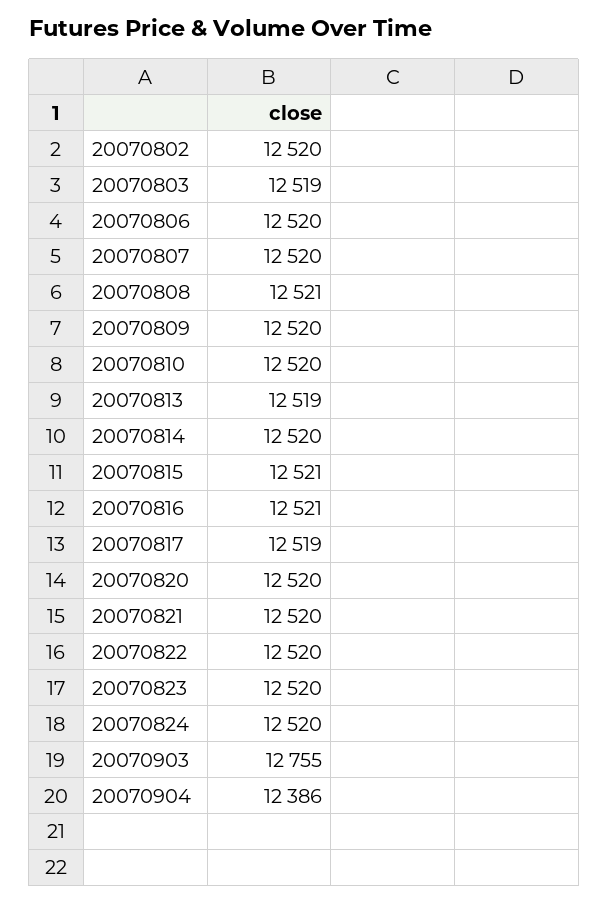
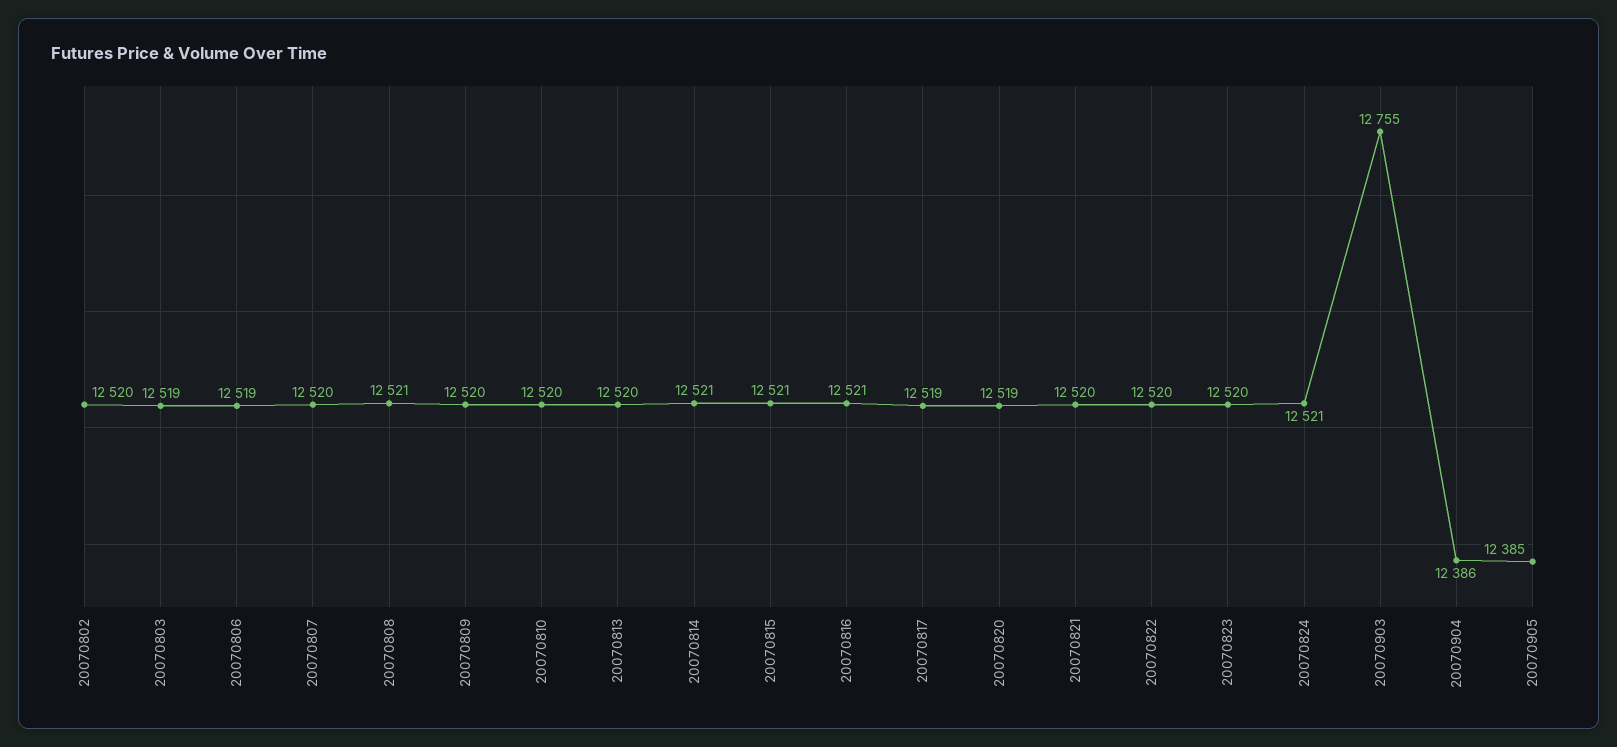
20070806: 12520 -> 12519
20070813: 12519 -> 12520
20070814: 12520 -> 12521
20070820: 12520 -> 12519
20070824: 12520 -> 12521
20070905: none -> 12385

